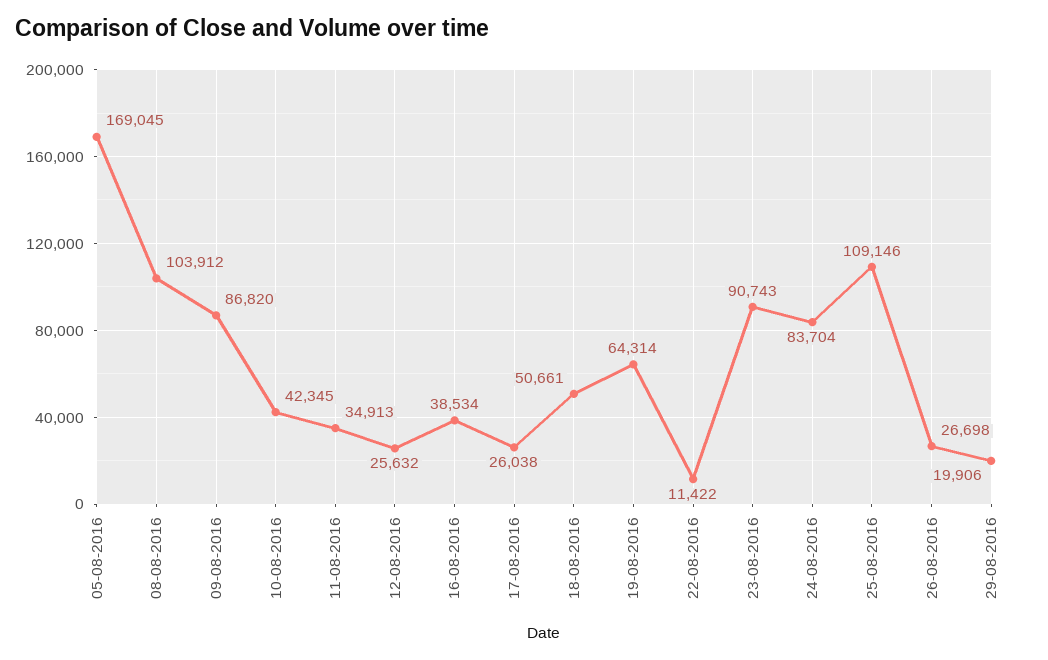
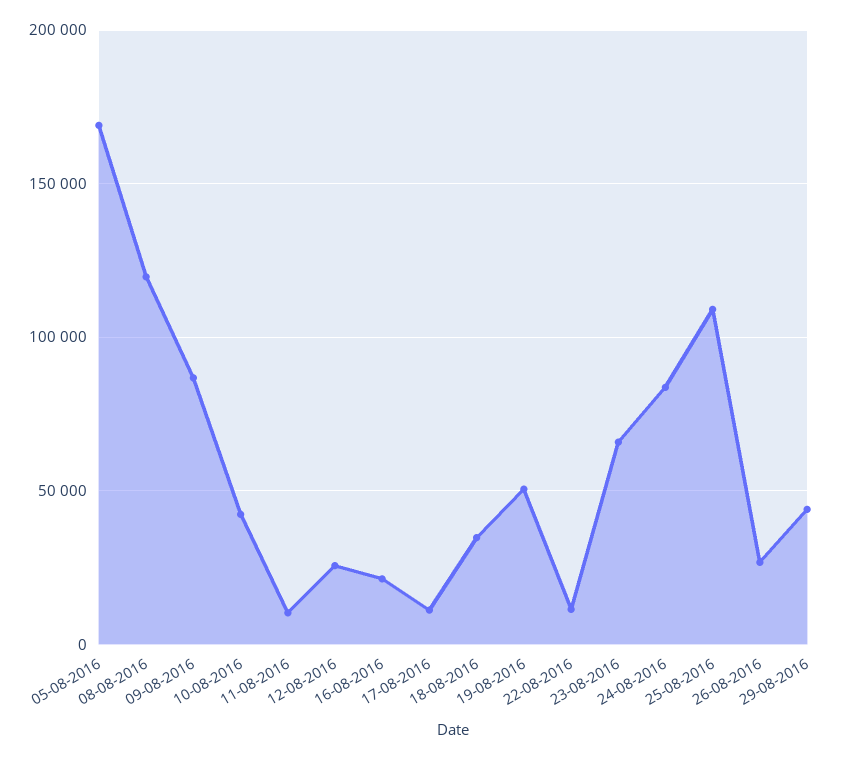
08-08-2016: 103912 -> 120000
11-08-2016: 34913 -> 10000
16-08-2016: 38534 -> 20000
17-08-2016: 26038 -> 10000
18-08-2016: 50661 -> 35000
19-08-2016: 64314 -> 50000
23-08-2016: 90743 -> 65000
29-08-2016: 19906 -> 45000

